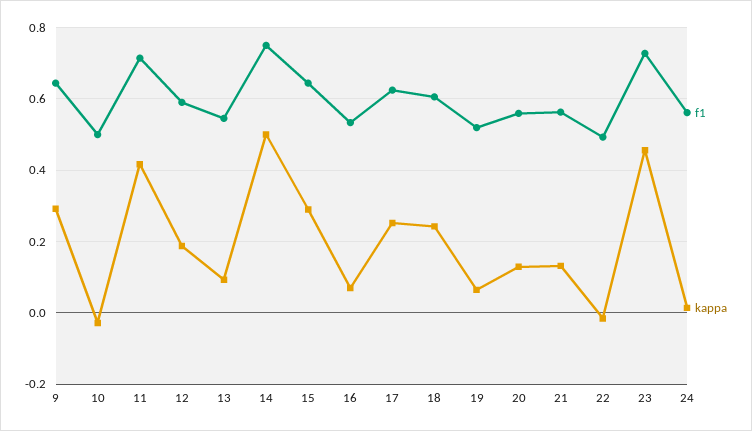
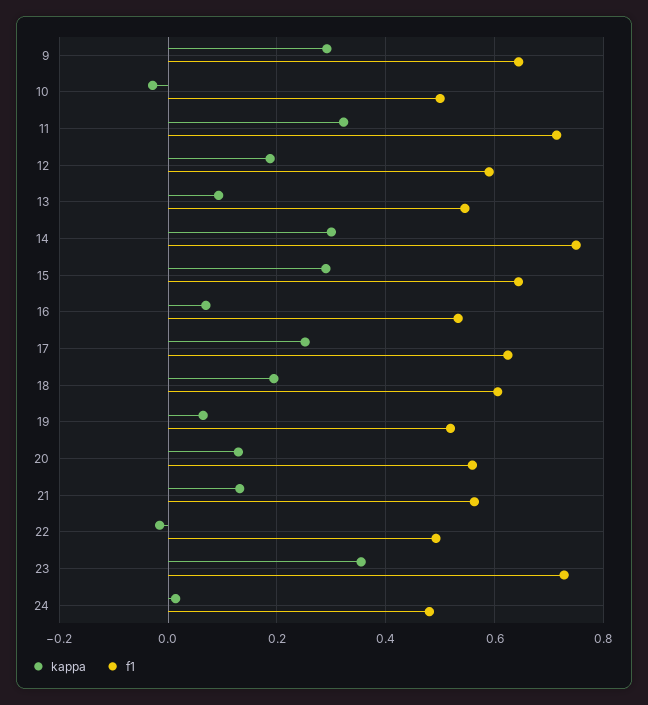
kappa, 11: 0.42 -> 0.32
kappa, 14: 0.5 -> 0.3
kappa, 18: 0.24 -> 0.2
kappa, 23: 0.46 -> 0.36
f1, 24: 0.56 -> 0.48

